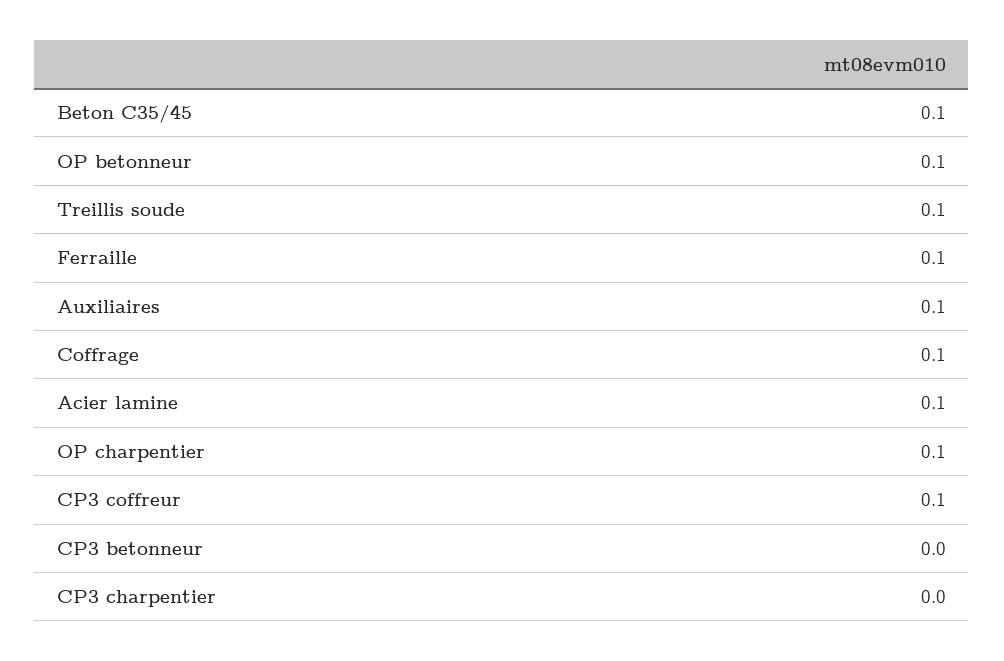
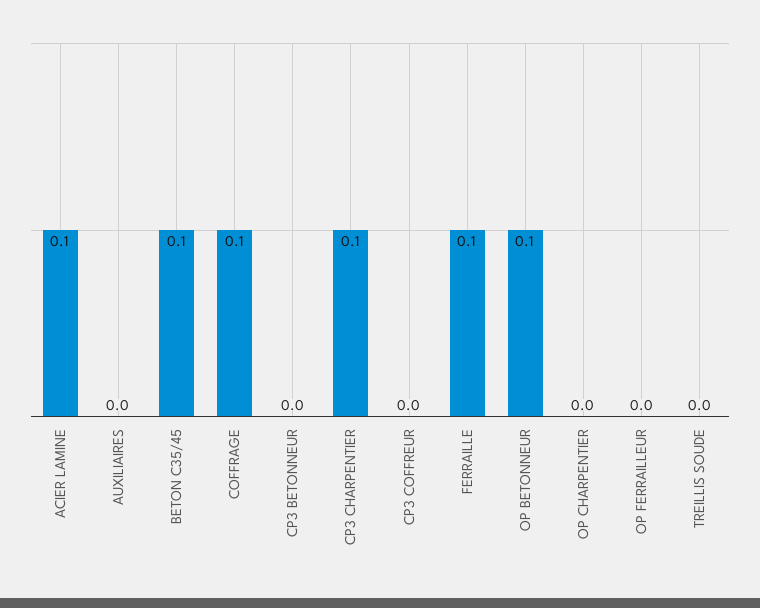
Treillis soude: 0.1 -> 0
Auxiliaires: 0.1 -> 0
OP charpentier: 0.1 -> 0
CP3 coffreur: 0.1 -> 0
CP3 charpentier: 0 -> 0.1
OP FERRAILLEUR: none -> 0

